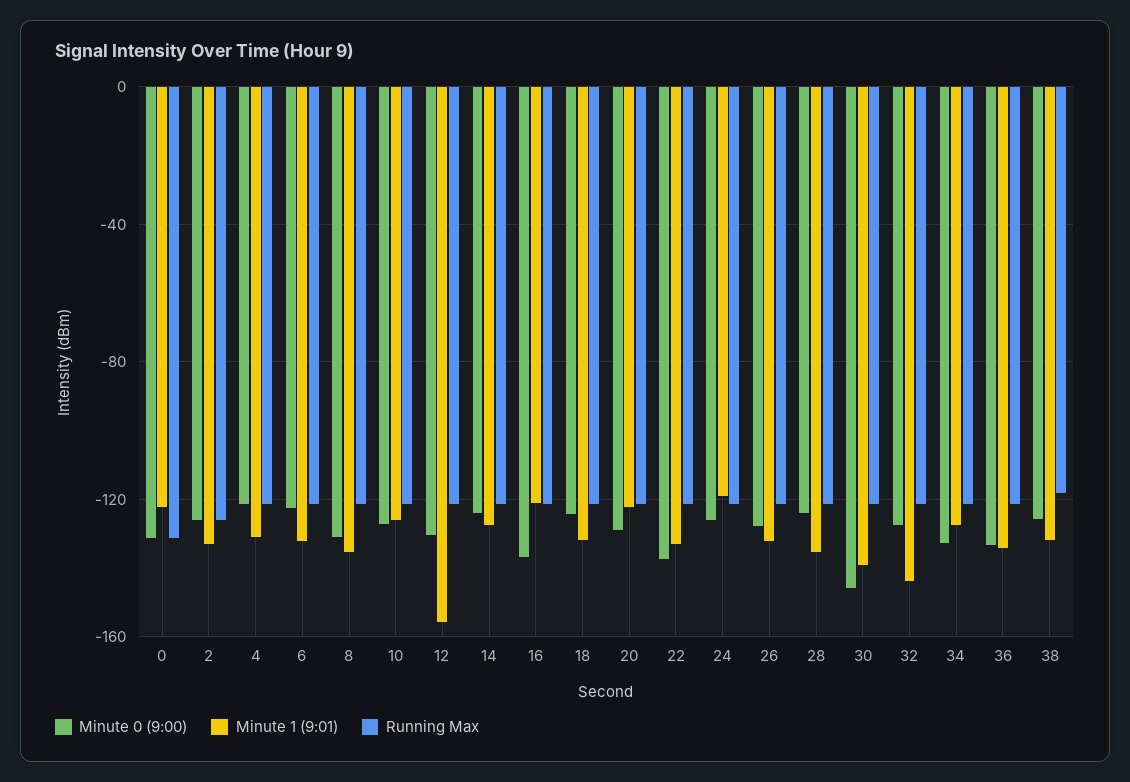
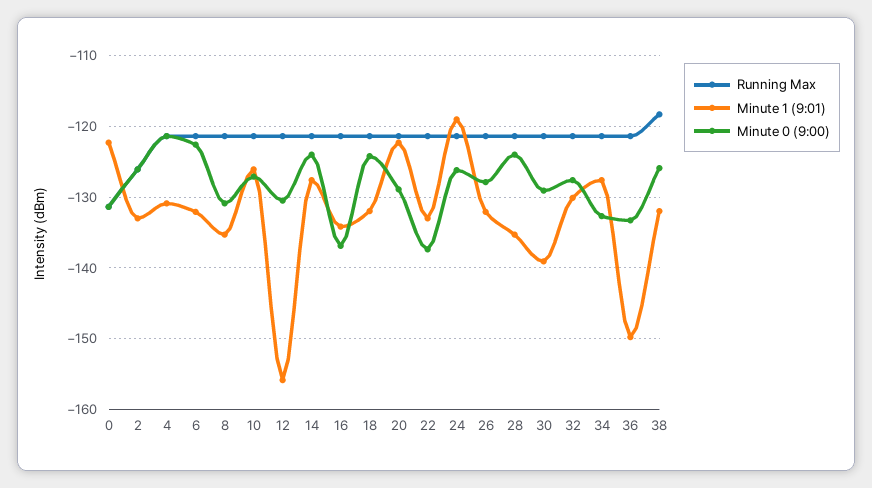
Minute 1 (9:01), 16: -120 -> -134
Minute 0 (9:00), 30: -145 -> -129
Minute 1 (9:01), 32: -145 -> -130
Minute 1 (9:01), 36: -135 -> -150

